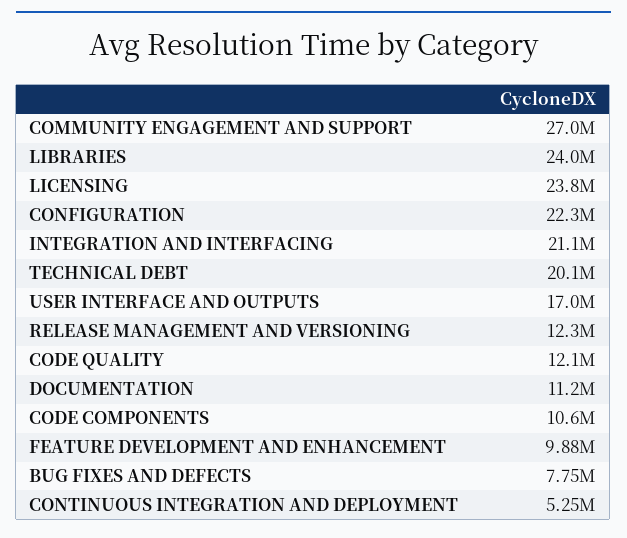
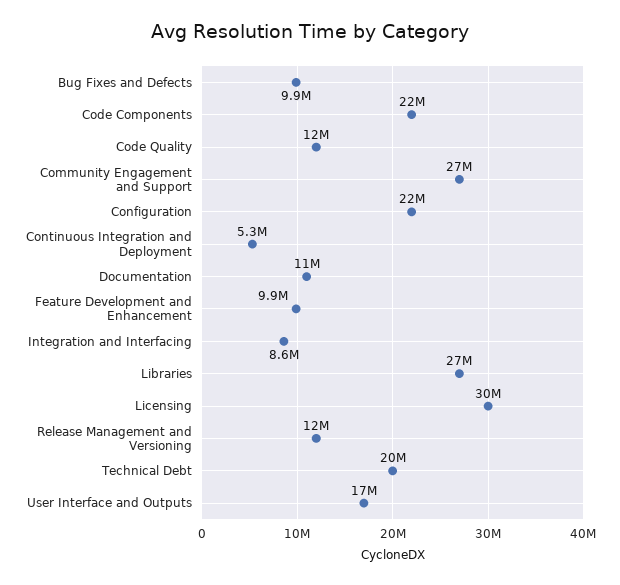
LIBRARIES: 24000000 -> 27000000
LICENSING: 23800000 -> 30000000
INTEGRATION AND INTERFACING: 21100000 -> 8600000
CODE COMPONENTS: 10600000 -> 22000000
BUG FIXES AND DEFECTS: 7750000 -> 9900000

